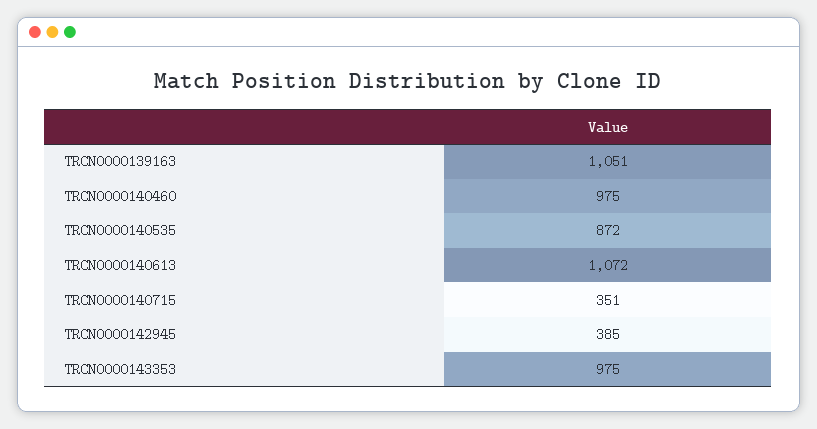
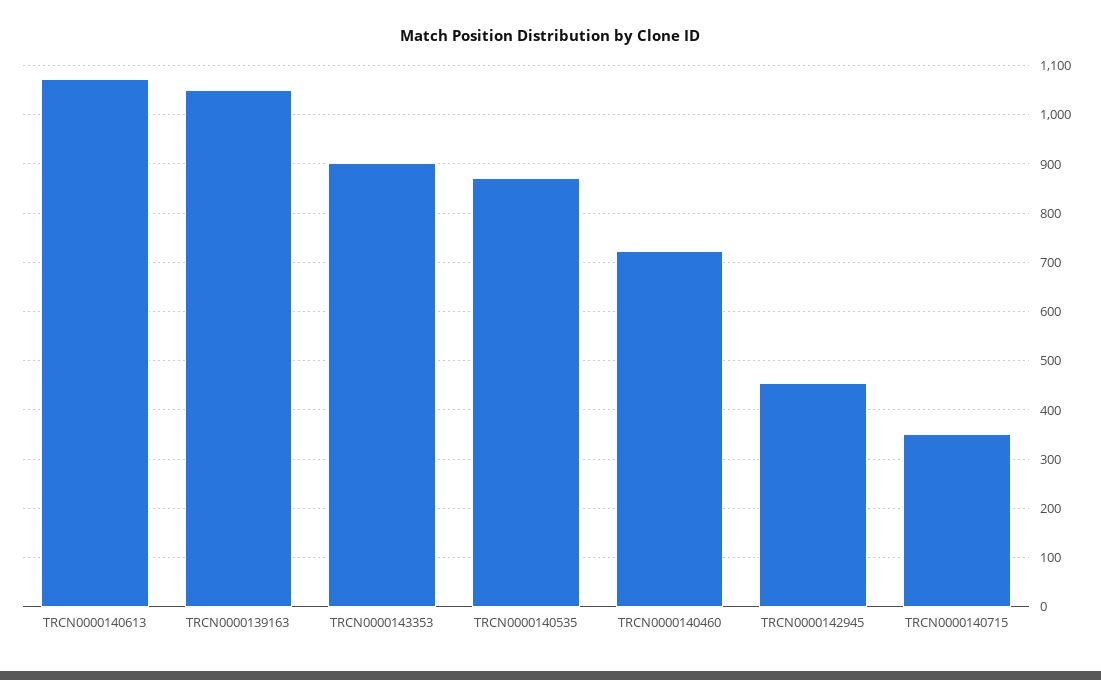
TRCN0000140460: 975 -> 720
TRCN0000142945: 385 -> 460
TRCN0000143353: 975 -> 900

